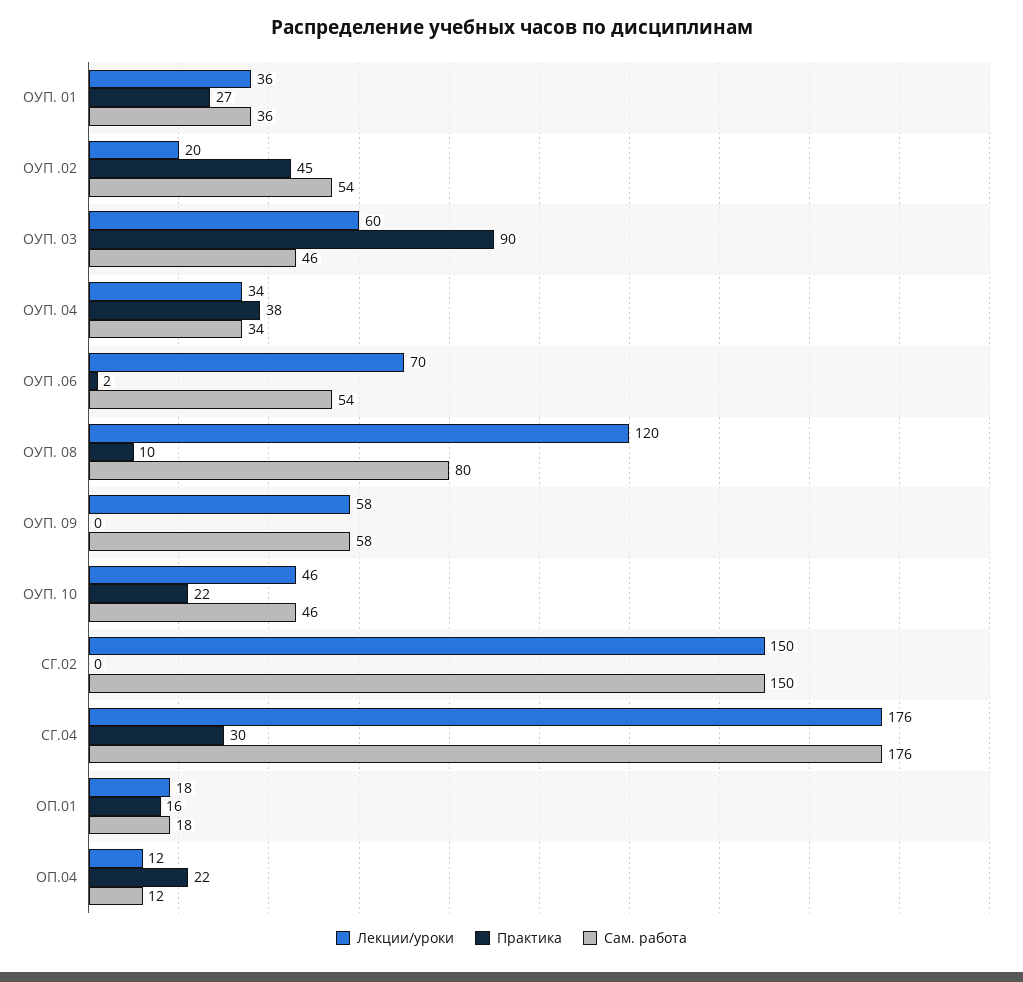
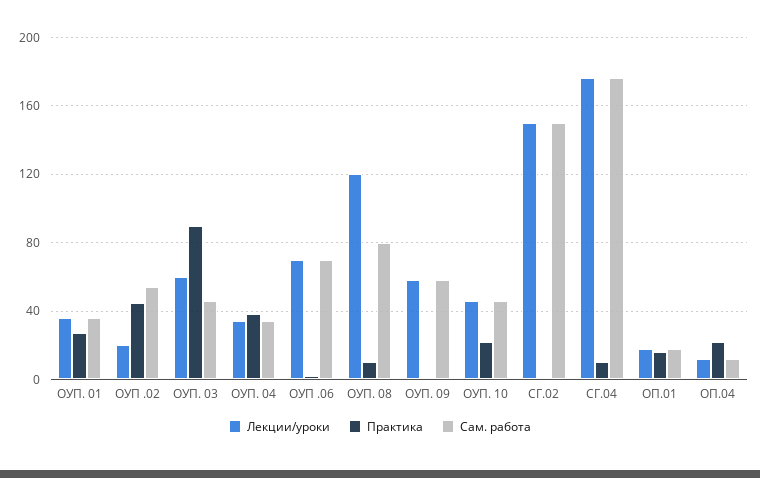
Сам. работа, ОУП .06: 54 -> 70
Практика, СГ.04: 30 -> 10

